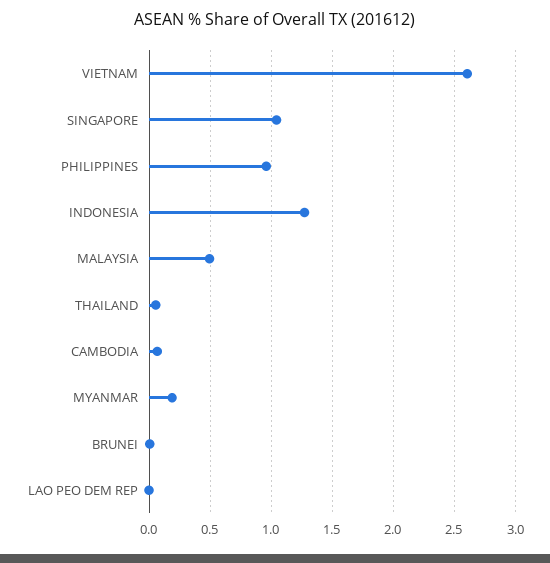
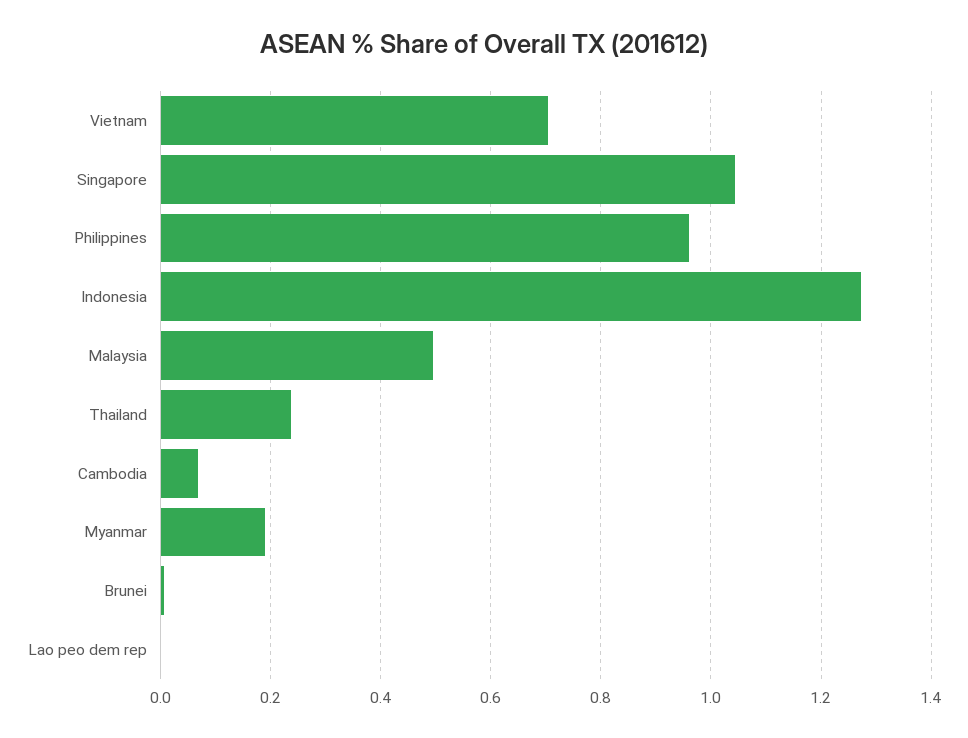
VIETNAM: 2.6 -> 0.7
THAILAND: 0.05 -> 0.24

